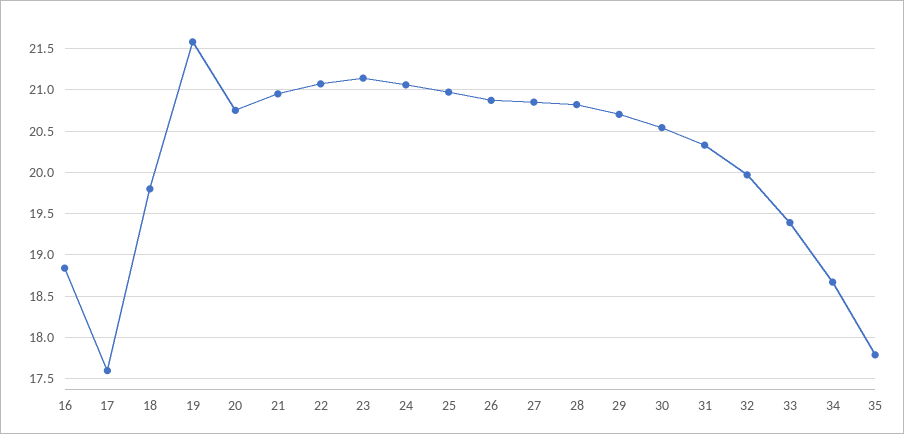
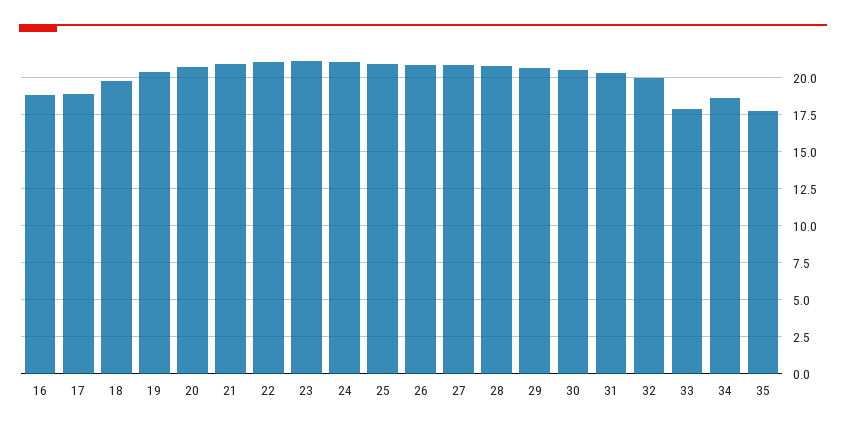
17: 17.6 -> 19
19: 21.6 -> 20.5
33: 19.4 -> 18

